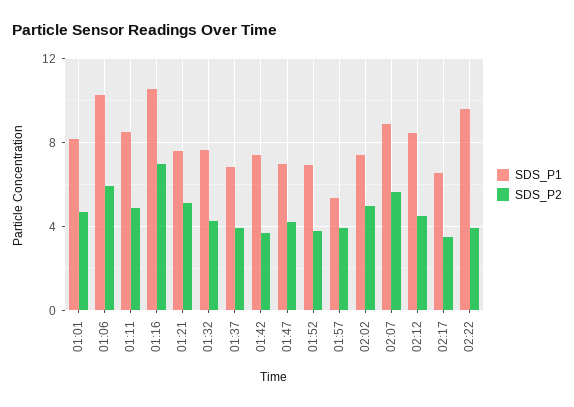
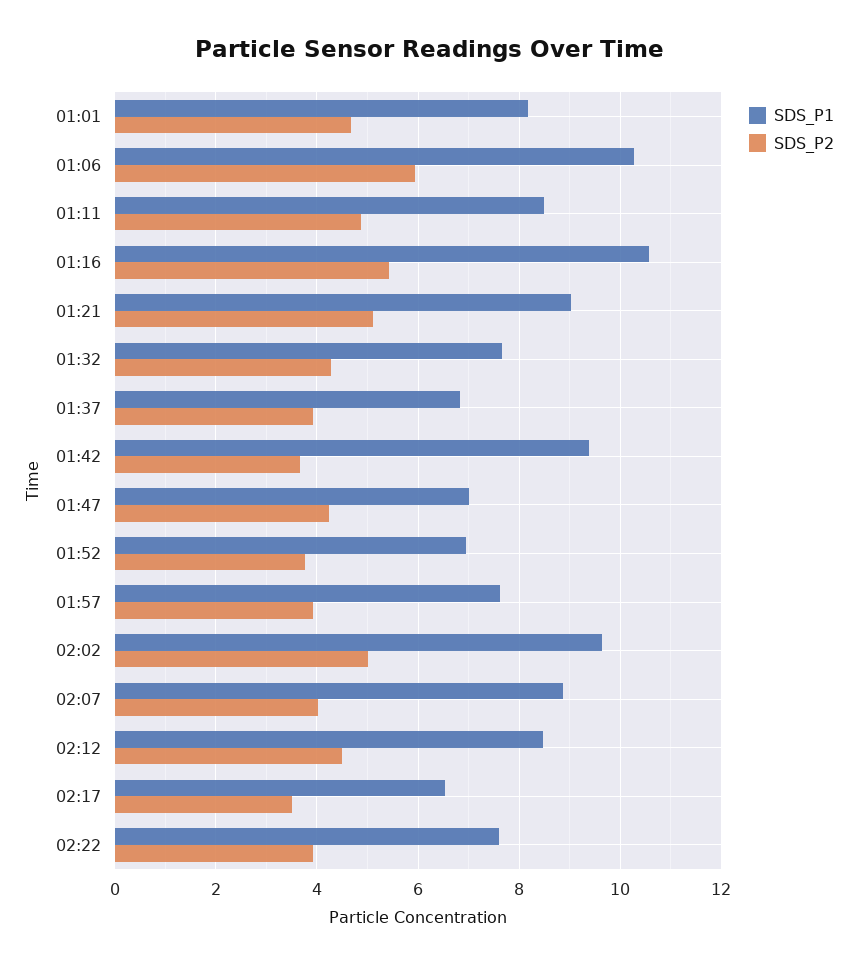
SDS_P2, 01:16: 7 -> 5.4
SDS_P1, 01:21: 7.5 -> 9
SDS_P1, 01:42: 7.5 -> 9.4
SDS_P1, 01:57: 5.5 -> 7.6
SDS_P1, 02:02: 7.5 -> 9.6
SDS_P2, 02:07: 5.5 -> 4
SDS_P1, 02:22: 9.5 -> 7.6

